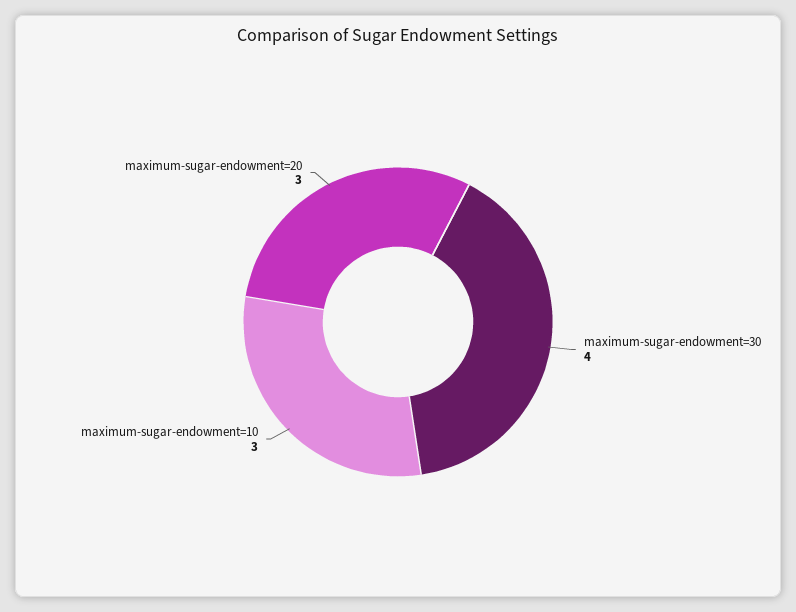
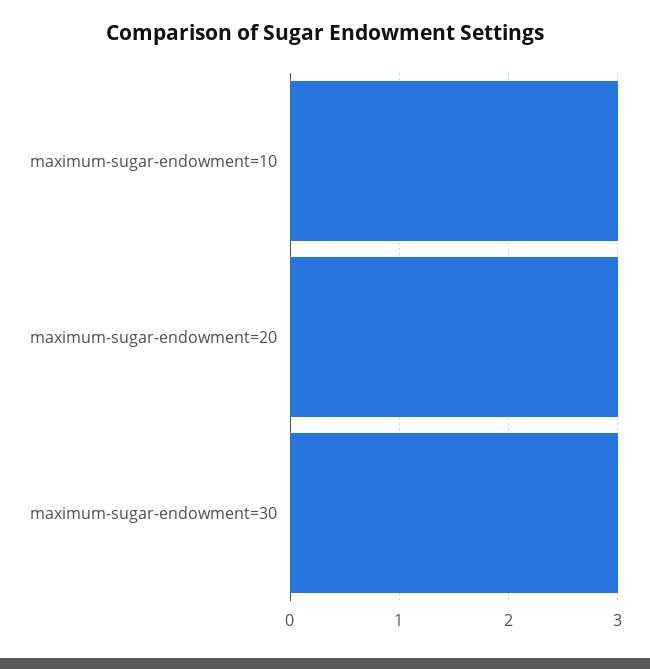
maximum-sugar-endowment=30: 4 -> 3

